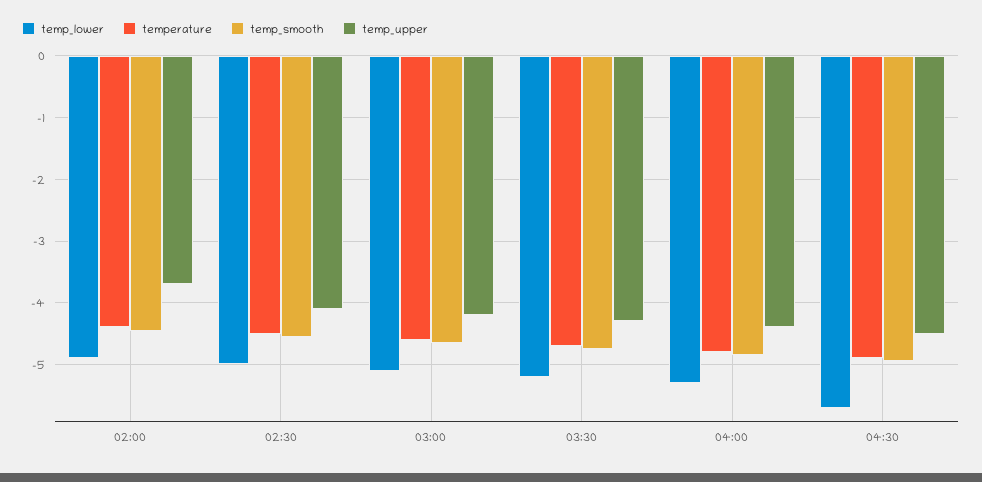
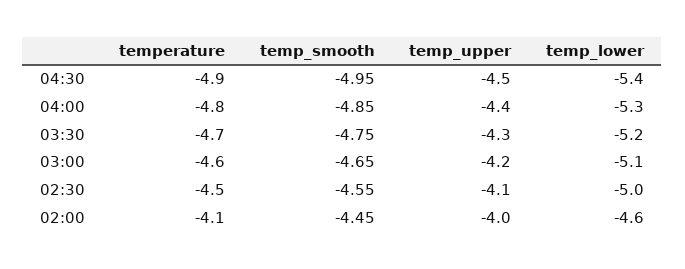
temp_lower, 02:00: -4.9 -> -4.6
temperature, 02:00: -4.4 -> -4.1
temp_upper, 02:00: -3.7 -> -4
temp_lower, 04:30: -5.7 -> -5.4

